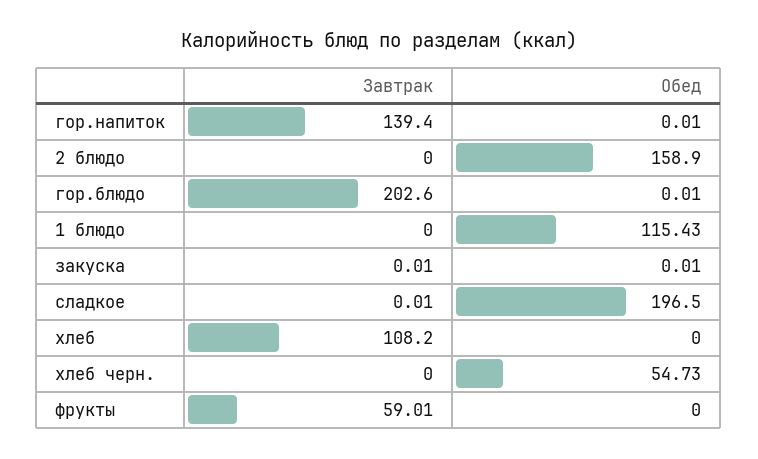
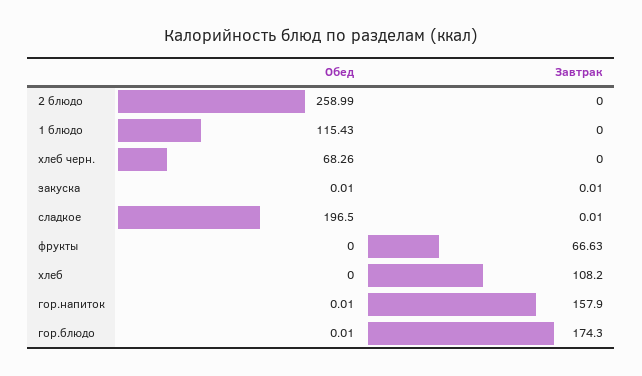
Завтрак, гор.напиток: 139.4 -> 157.9
Обед, 2 блюдо: 158.9 -> 258.99
Завтрак, гор.блюдо: 202.6 -> 174.3
Обед, хлеб черн.: 54.73 -> 68.26
Завтрак, фрукты: 59.01 -> 66.63

